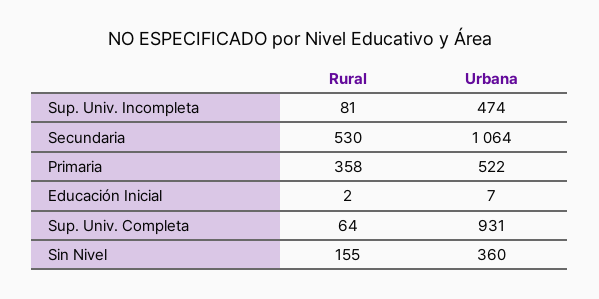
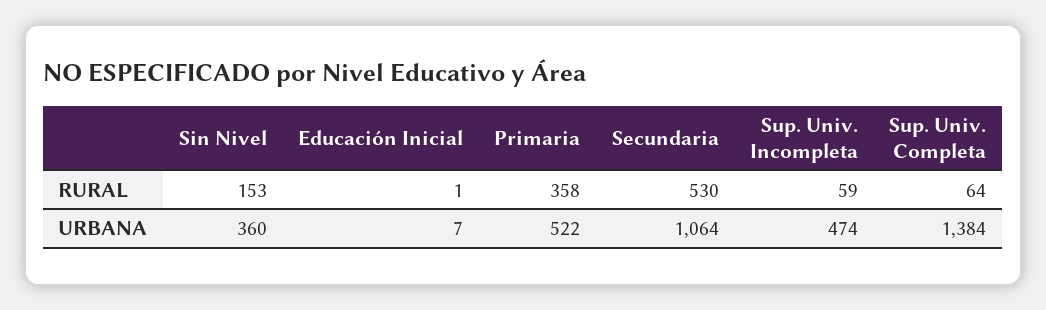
Rural, Sup. Univ. Incompleta: 81 -> 59
Rural, Educación Inicial: 2 -> 1
Urbana, Sup. Univ. Completa: 931 -> 1384
Rural, Sin Nivel: 155 -> 153

